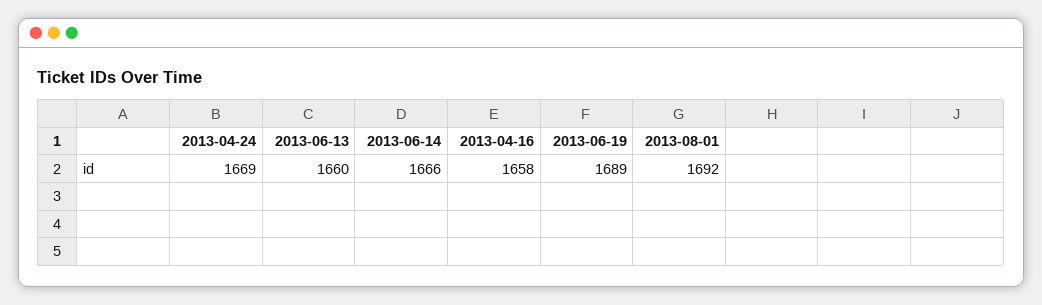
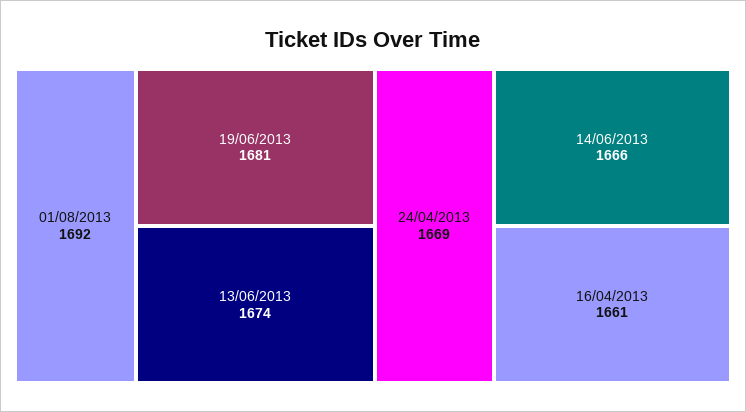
2013-06-13: 1660 -> 1674
2013-04-16: 1658 -> 1661
2013-06-19: 1689 -> 1681

